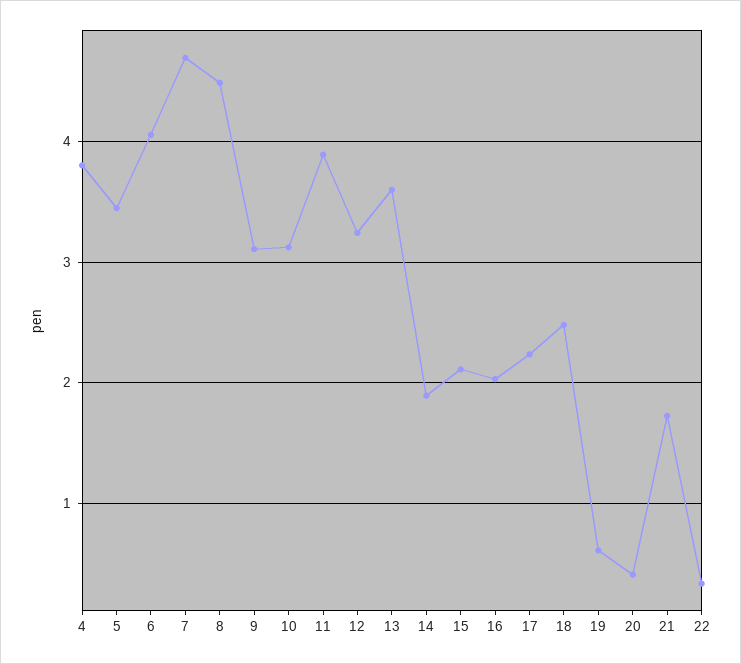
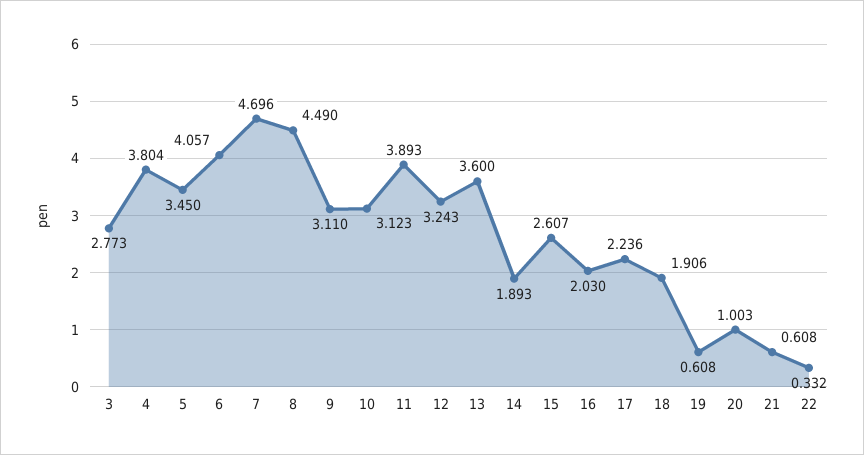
15: 2.1 -> 2.607
18: 2.5 -> 1.906
20: 0.4 -> 1.003
21: 1.7 -> 0.608
3: none -> 2.773

